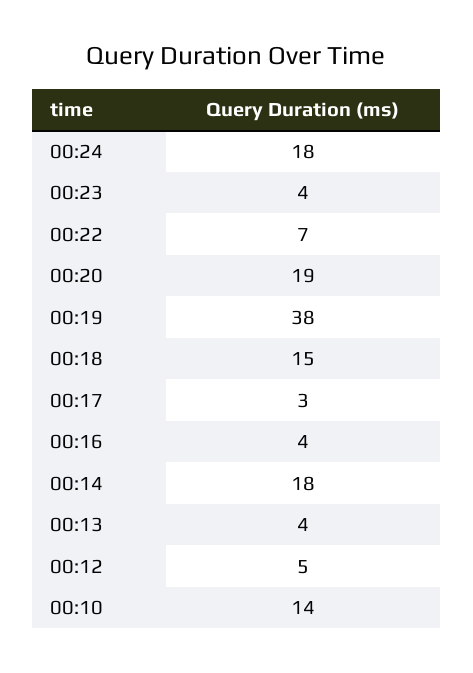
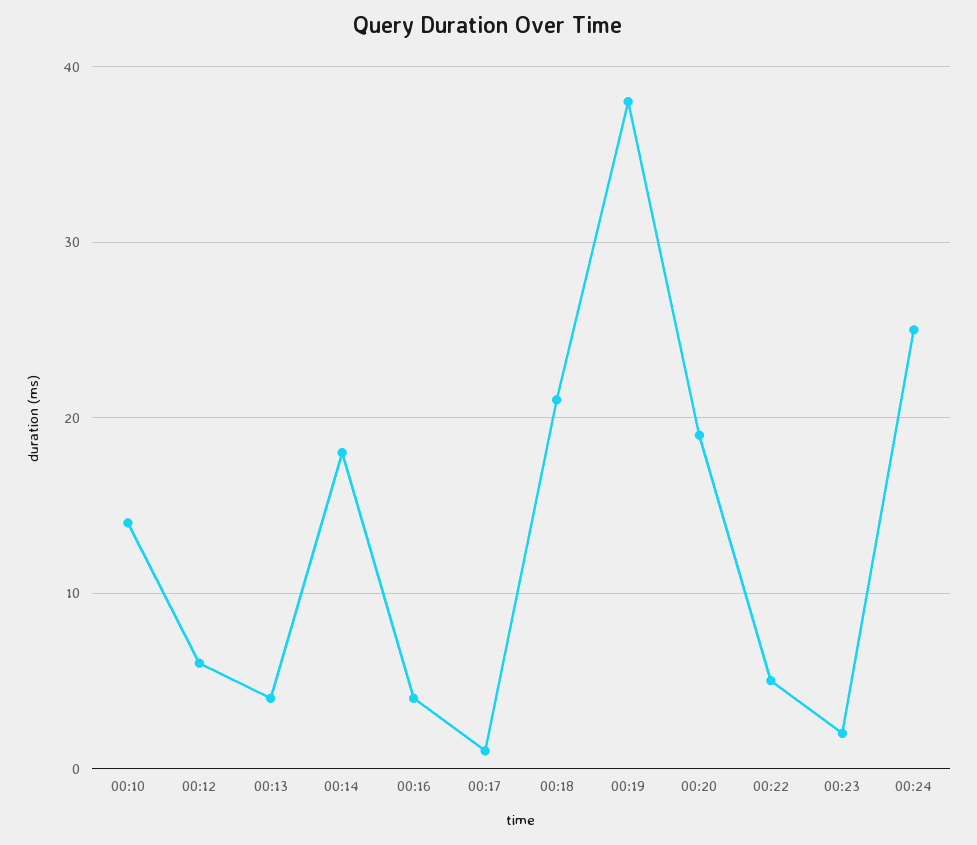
00:24: 18 -> 25
00:23: 4 -> 2
00:22: 7 -> 5
00:18: 15 -> 21
00:17: 3 -> 1
00:12: 5 -> 6

